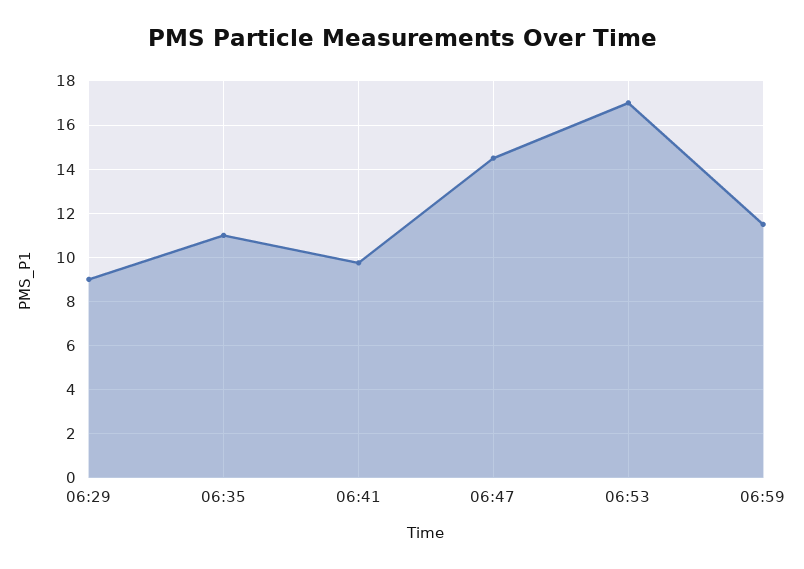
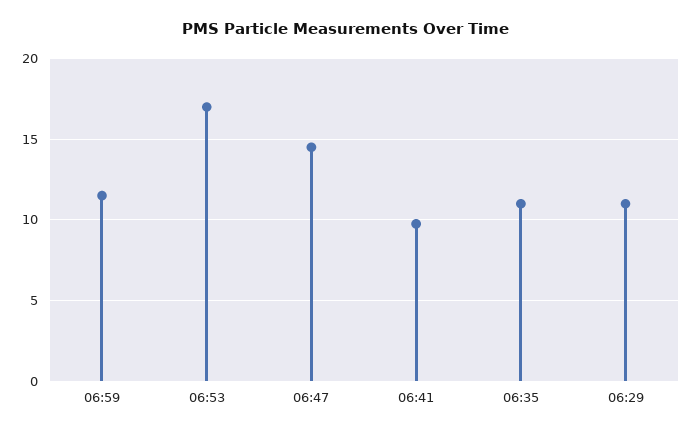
06:29: 9 -> 11

